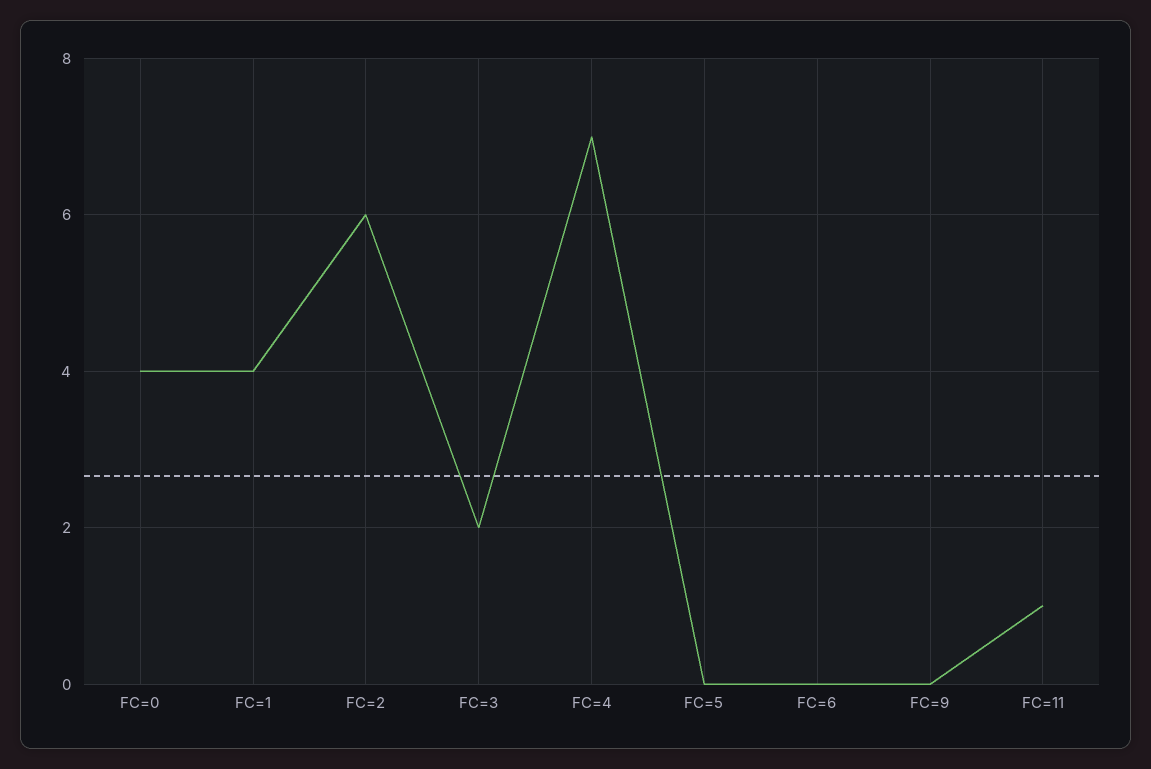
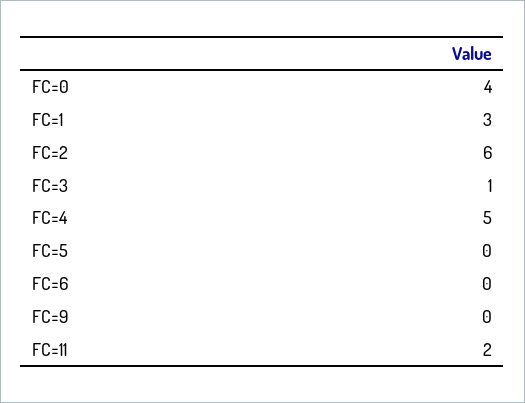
FC=1: 4 -> 3
FC=3: 2 -> 1
FC=4: 7 -> 5
FC=11: 1 -> 2

